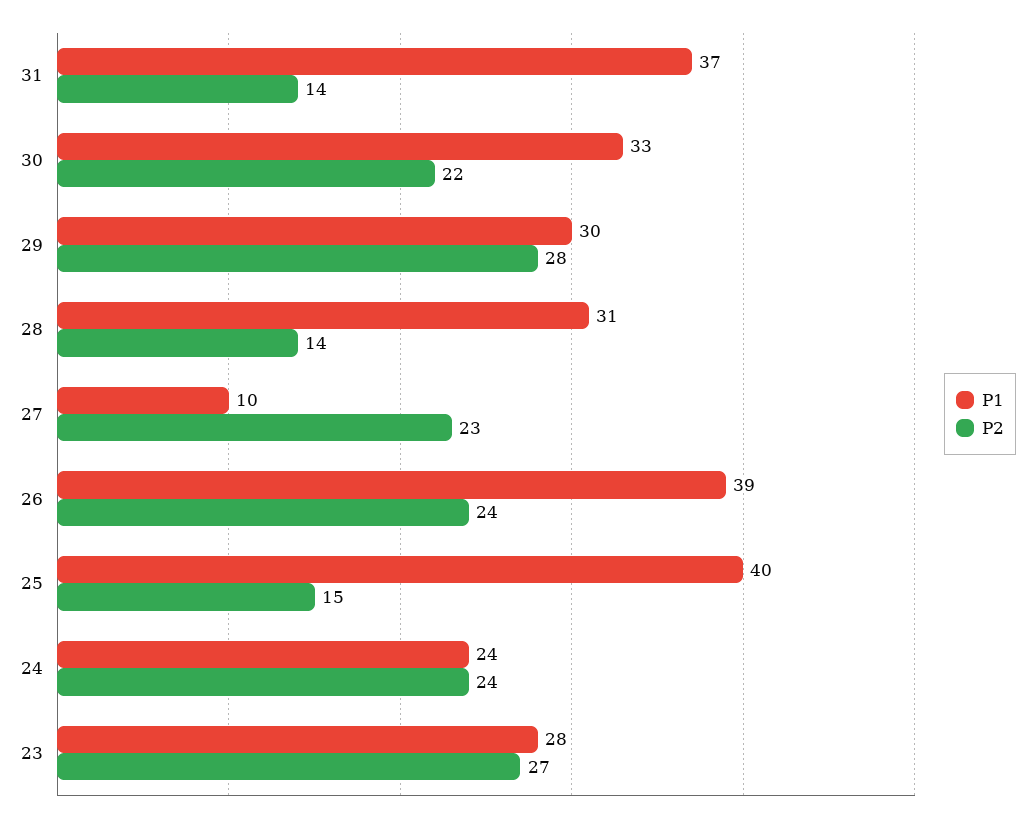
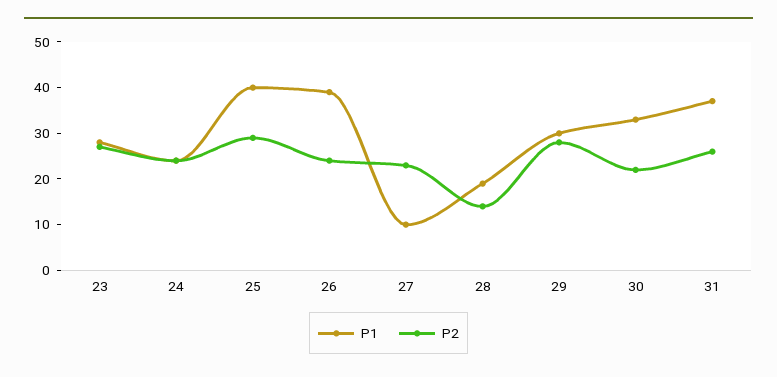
P2, 31: 14 -> 25
P1, 28: 31 -> 20
P2, 25: 15 -> 30

